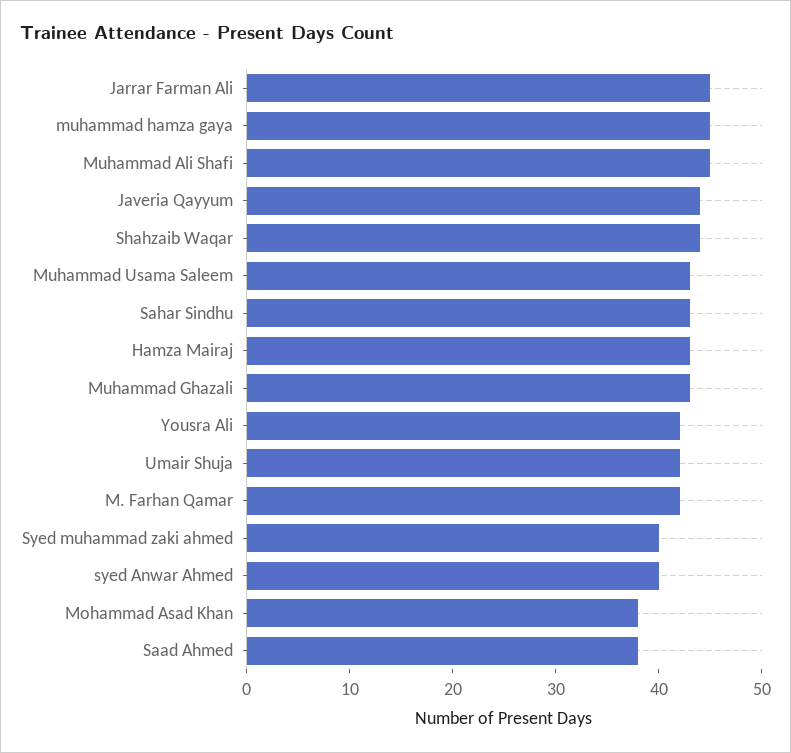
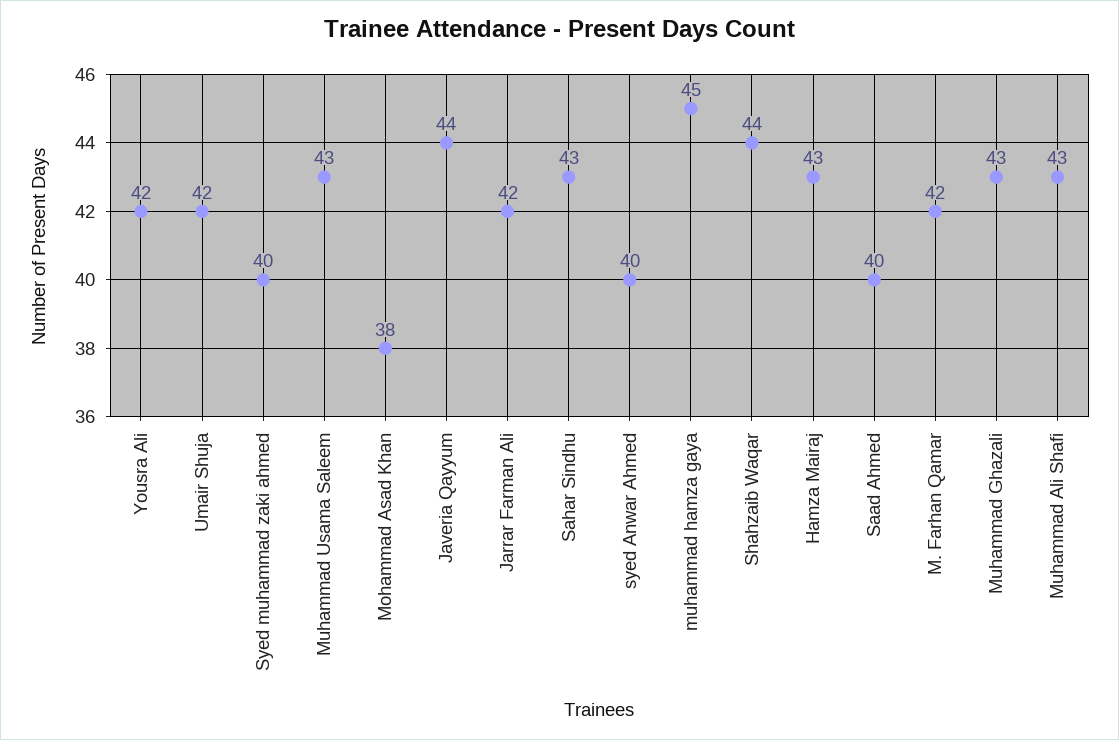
Jarrar Farman Ali: 45 -> 42
Muhammad Ali Shafi: 45 -> 43
Saad Ahmed: 38 -> 40

